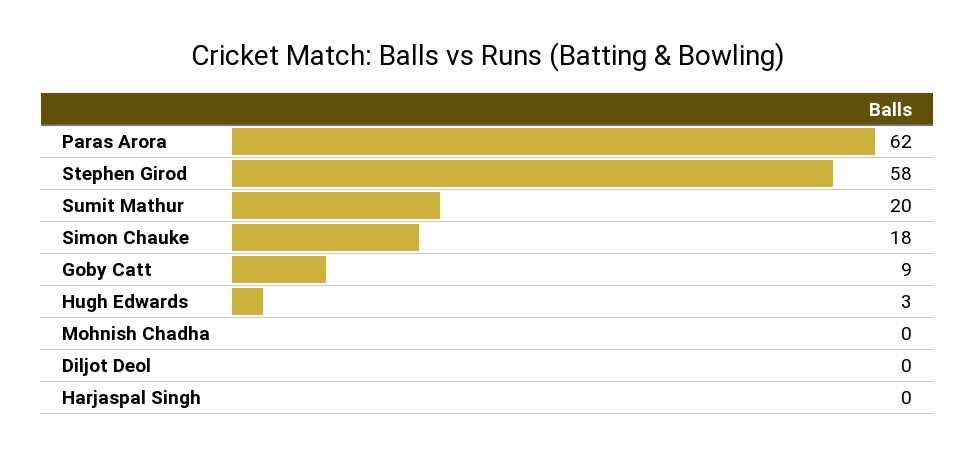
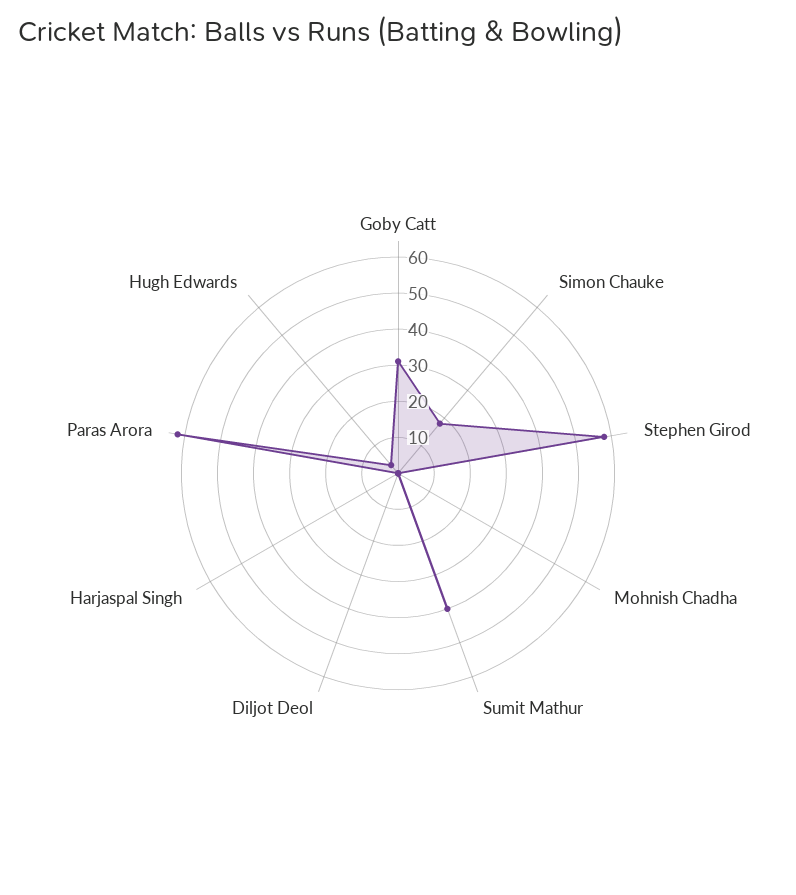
Sumit Mathur: 20 -> 40
Goby Catt: 9 -> 30

